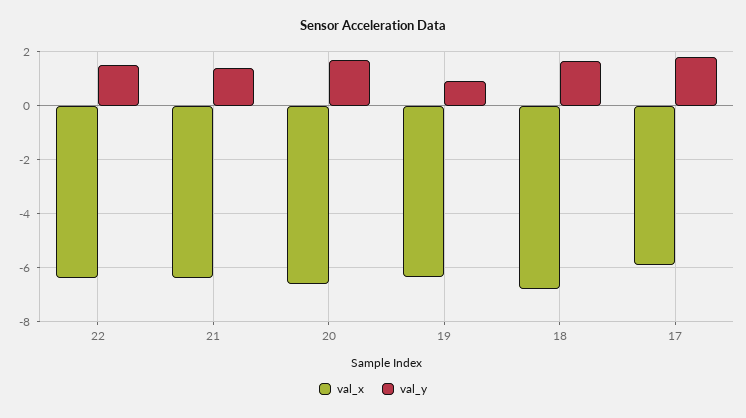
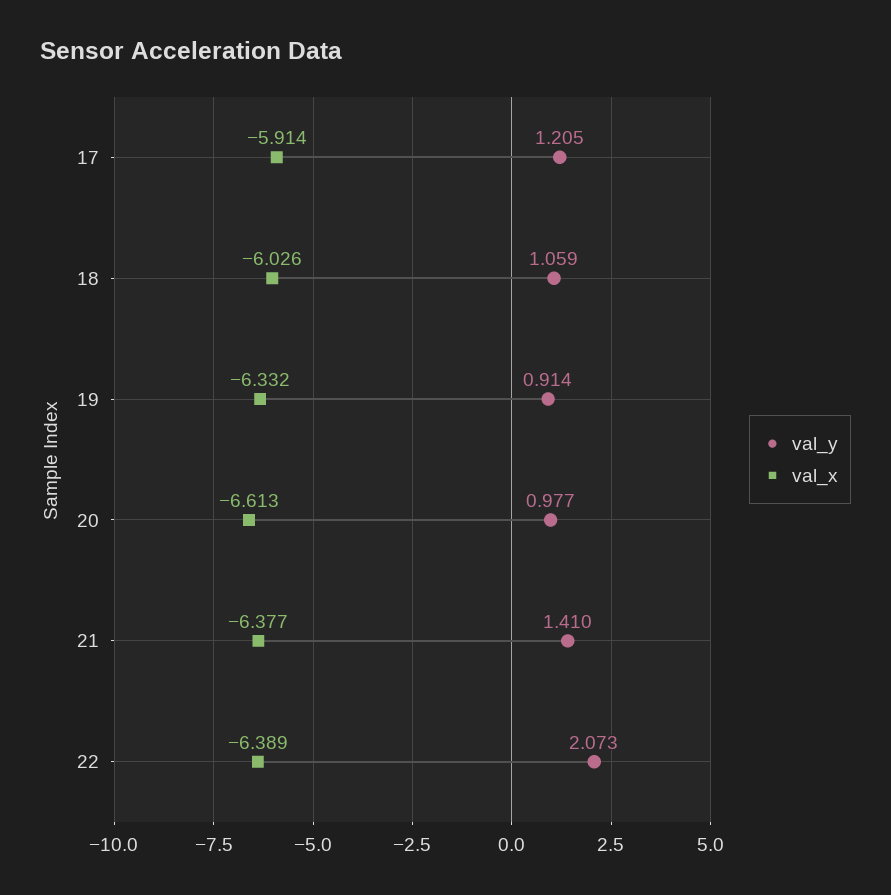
val_y, 22: 1.5 -> 2.073
val_y, 20: 1.75 -> 0.977
val_x, 18: -6.75 -> -6.026
val_y, 18: 1.75 -> 1.059
val_y, 17: 1.75 -> 1.205

